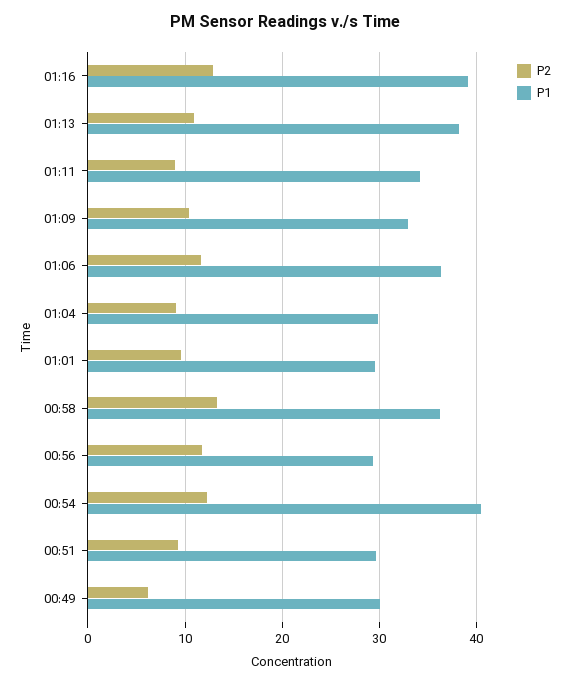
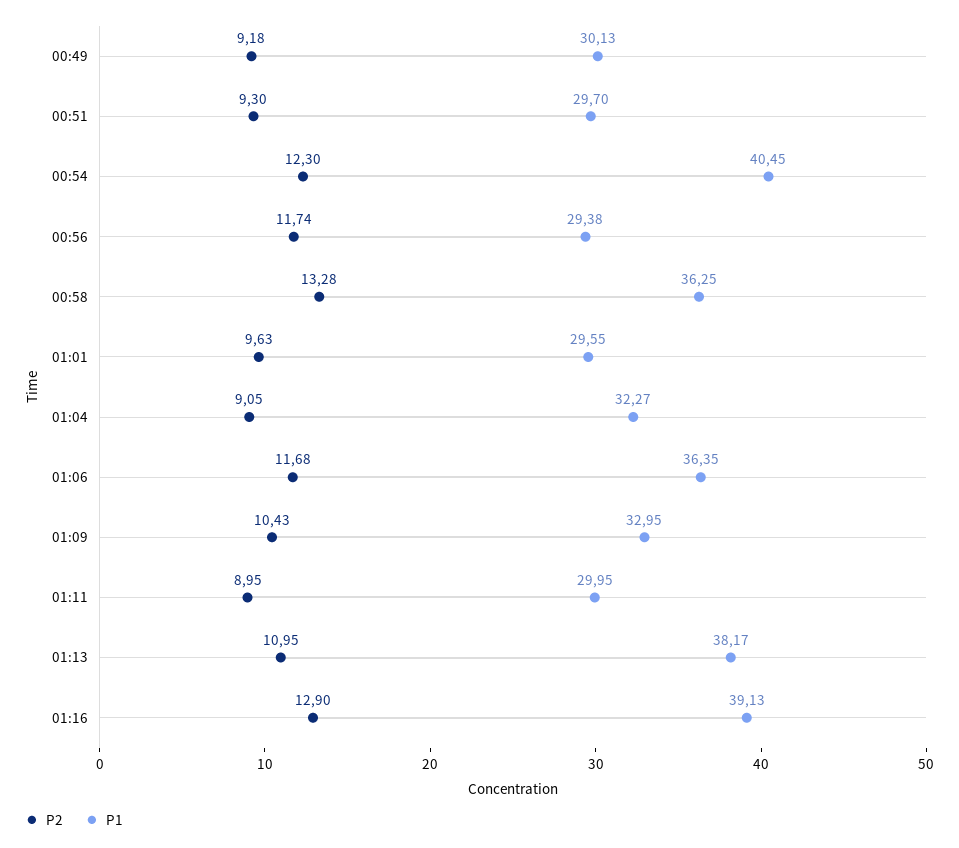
P1, 01:11: 34 -> 29.95
P1, 01:04: 30 -> 32.27
P2, 00:49: 6 -> 9.18

